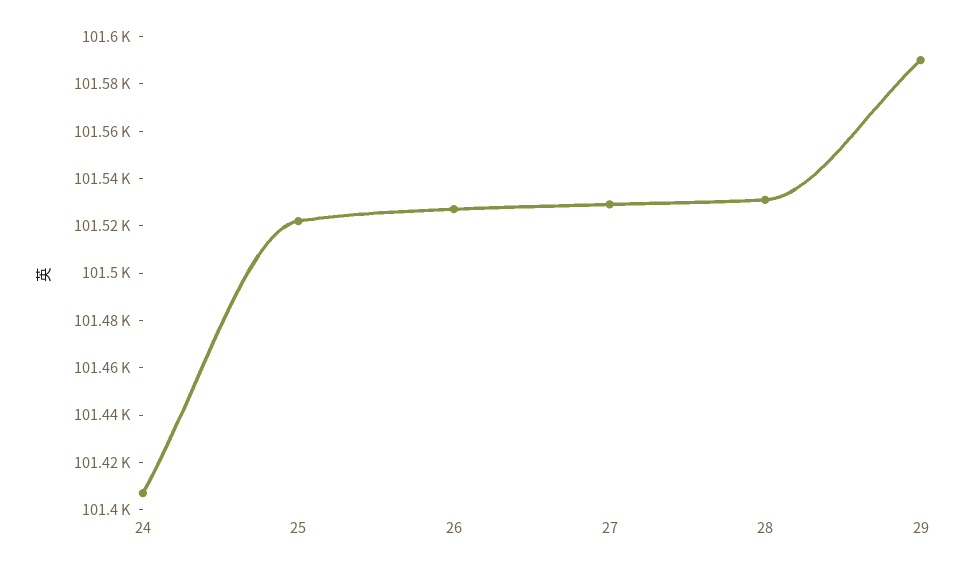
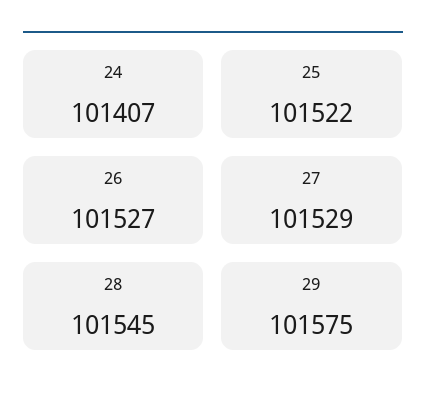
28: 101530 -> 101545
29: 101590 -> 101575

